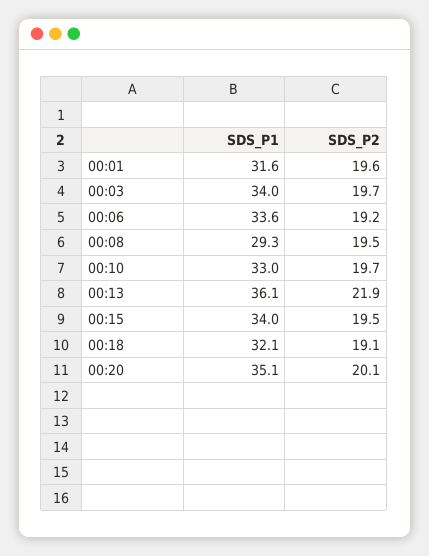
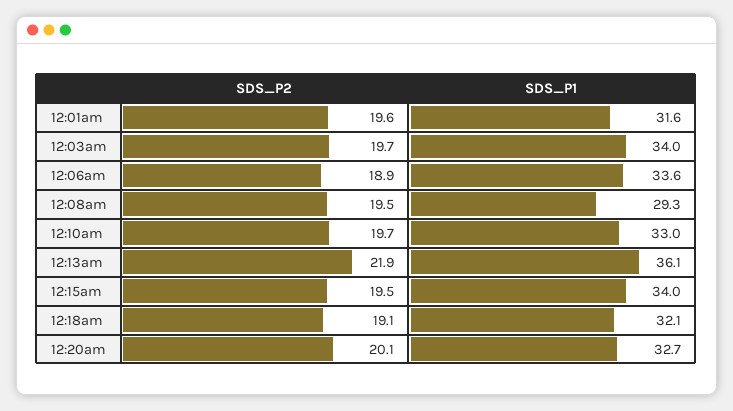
SDS_P2, 00:06: 19.2 -> 18.9
SDS_P1, 00:20: 35.1 -> 32.7

